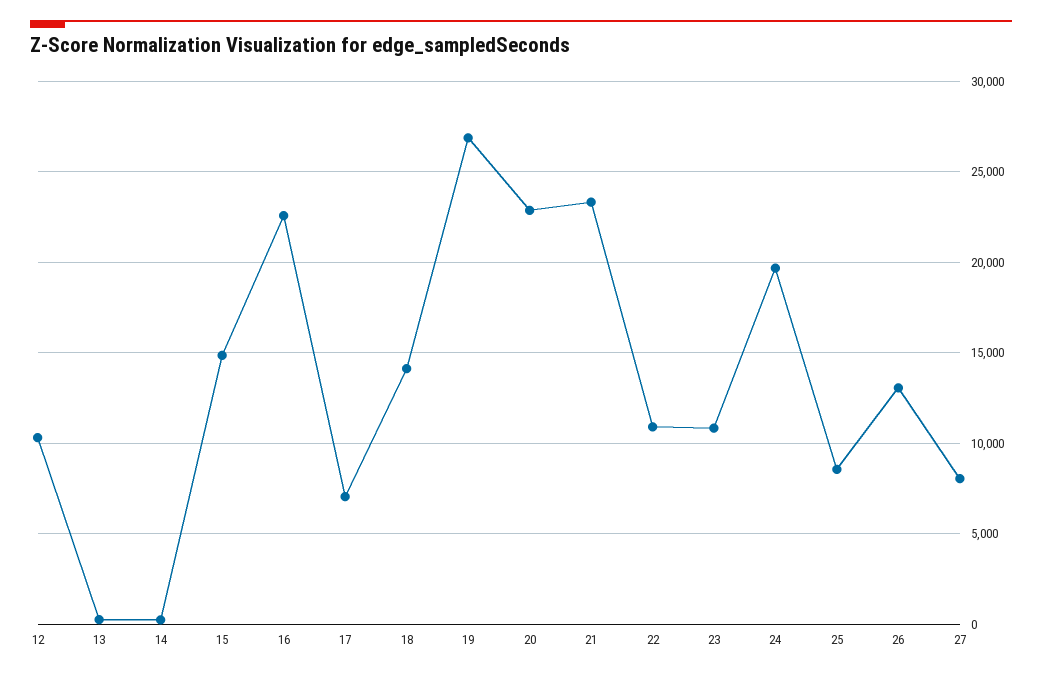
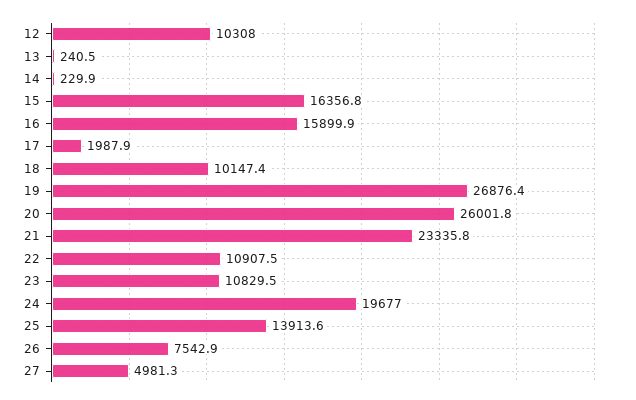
15: 15000 -> 16356.8
16: 22500 -> 15899.9
17: 7000 -> 1987.9
18: 14000 -> 10147.4
20: 23000 -> 26001.8
25: 8500 -> 13913.6
26: 13000 -> 7542.9
27: 8000 -> 4981.3

